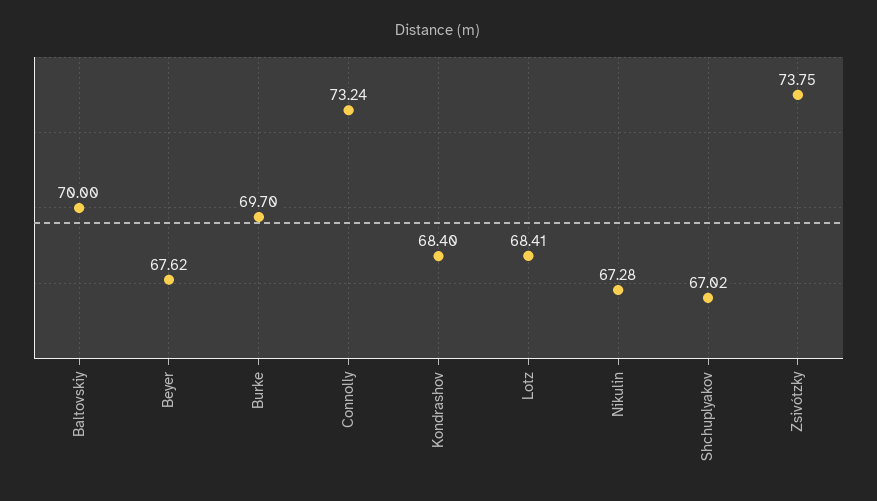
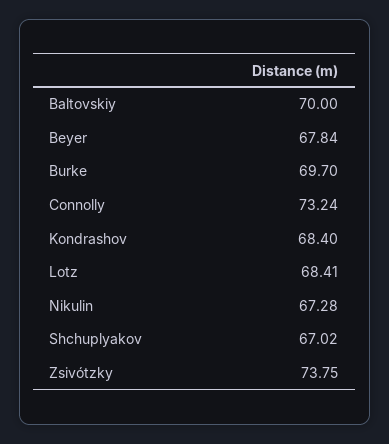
Beyer: 67.62 -> 67.84

